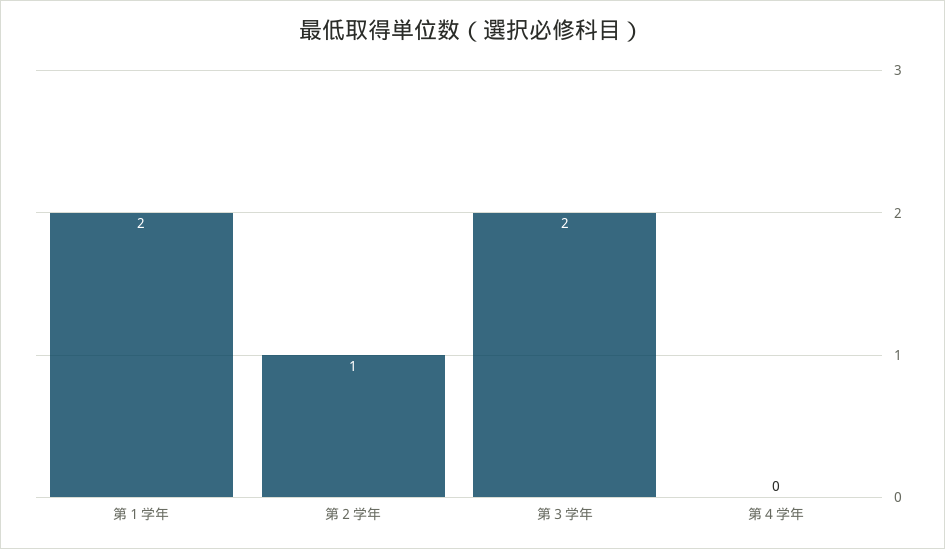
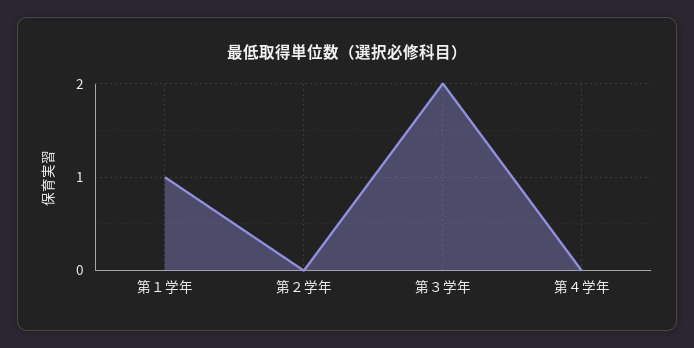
第１学年: 2 -> 1
第２学年: 1 -> 0

